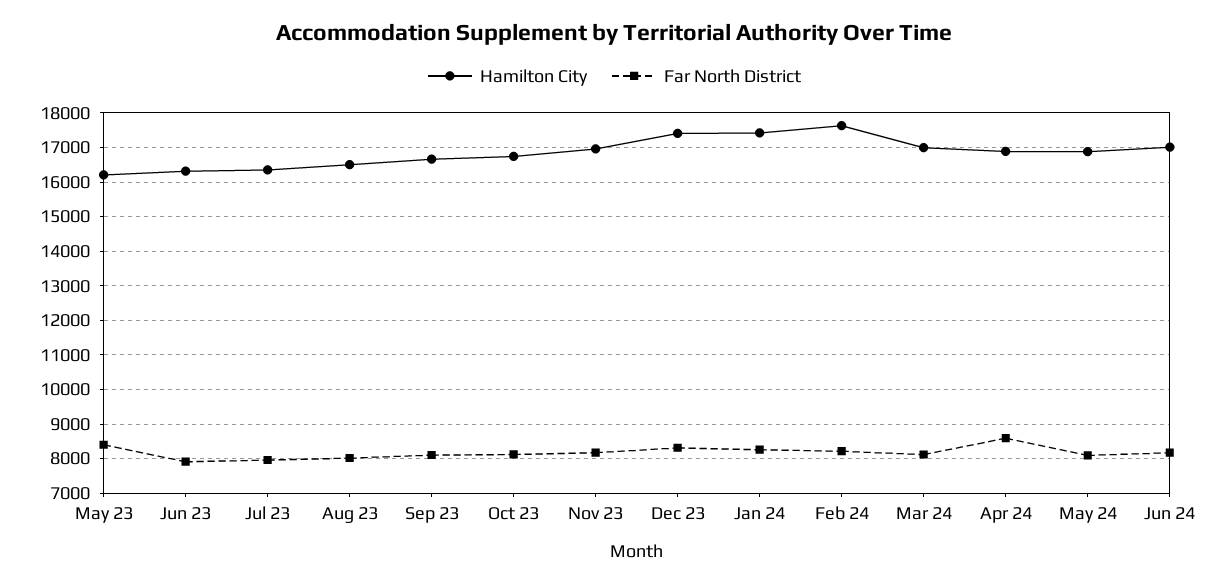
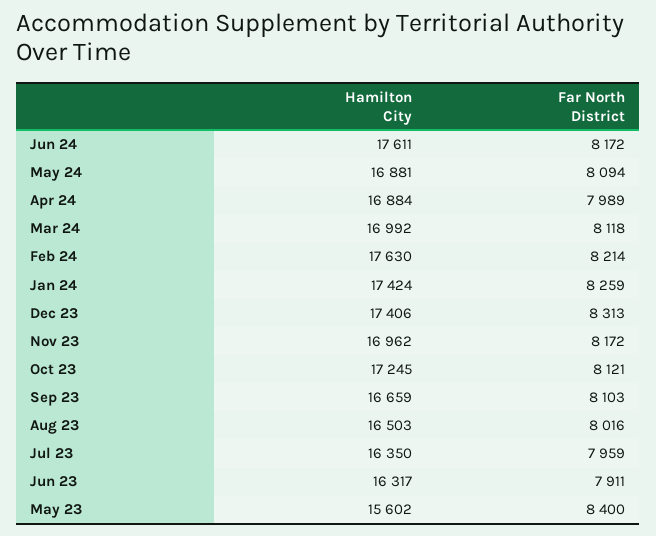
Hamilton City, May 23: 16200 -> 15602
Hamilton City, Oct 23: 16800 -> 17245
Far North District, Apr 24: 8600 -> 7989
Hamilton City, Jun 24: 17000 -> 17611

